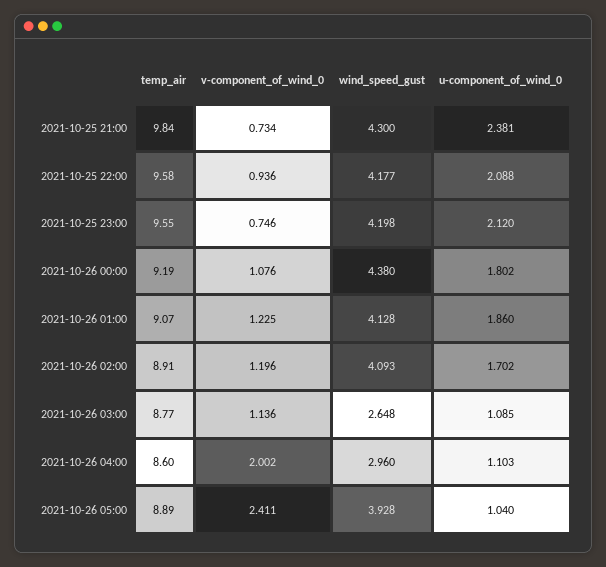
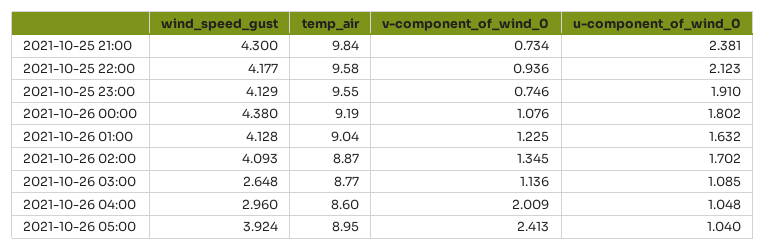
u-component_of_wind_0, 2021-10-25 22:00: 2.088 -> 2.123
wind_speed_gust, 2021-10-25 23:00: 4.198 -> 4.129
u-component_of_wind_0, 2021-10-25 23:00: 2.12 -> 1.91
temp_air, 2021-10-26 01:00: 9.07 -> 9.04
u-component_of_wind_0, 2021-10-26 01:00: 1.86 -> 1.632
temp_air, 2021-10-26 02:00: 8.91 -> 8.87
v-component_of_wind_0, 2021-10-26 02:00: 1.196 -> 1.345
v-component_of_wind_0, 2021-10-26 04:00: 2.002 -> 2.009
u-component_of_wind_0, 2021-10-26 04:00: 1.103 -> 1.048
temp_air, 2021-10-26 05:00: 8.89 -> 8.95
v-component_of_wind_0, 2021-10-26 05:00: 2.411 -> 2.413
wind_speed_gust, 2021-10-26 05:00: 3.928 -> 3.924

